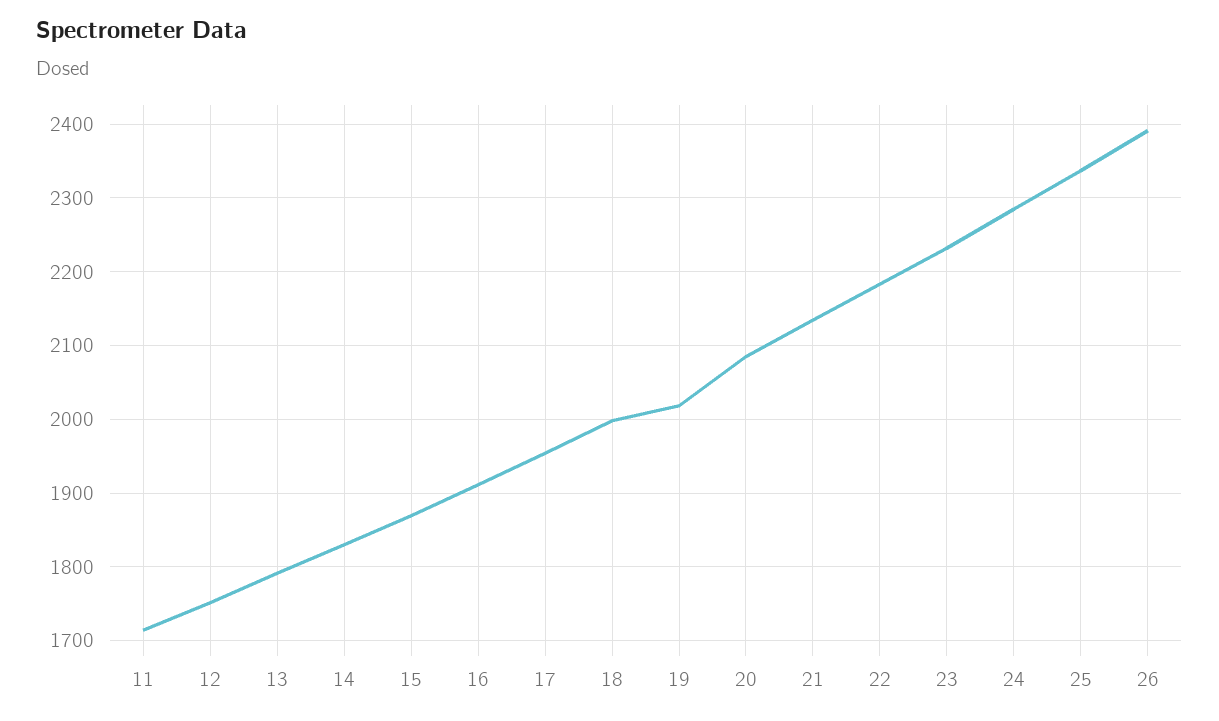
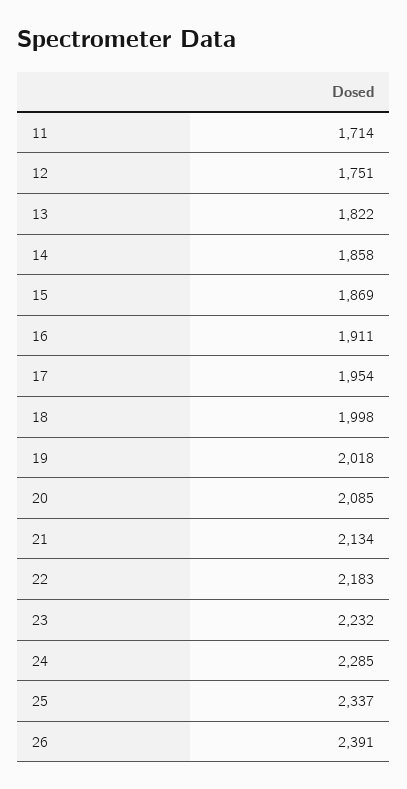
13: 1790 -> 1822
14: 1830 -> 1858

